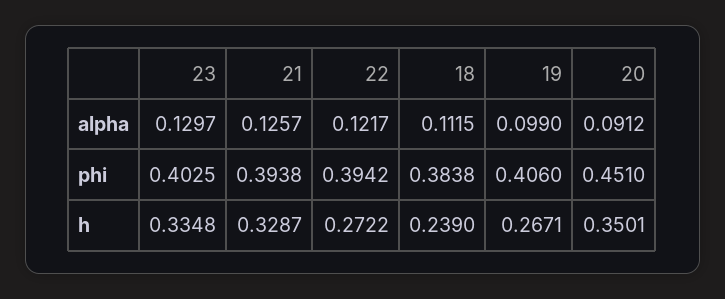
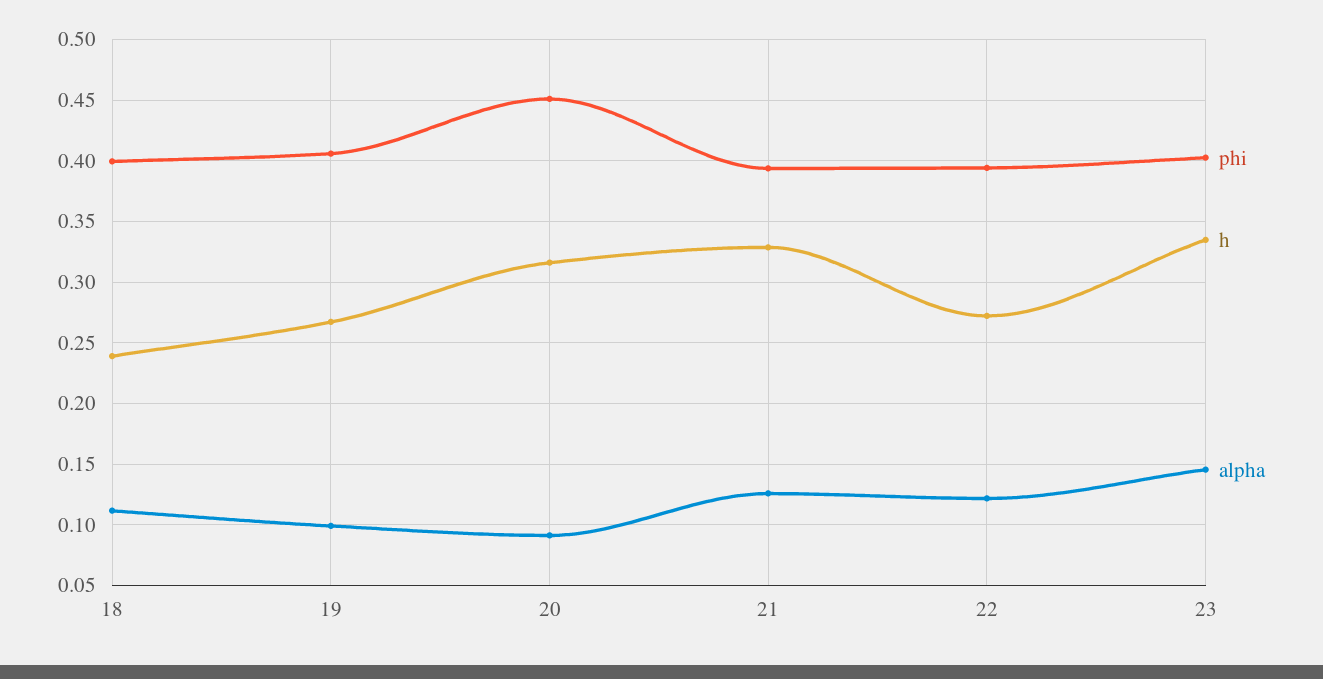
alpha, 23: 0.1297 -> 0.145
phi, 18: 0.3838 -> 0.4
h, 20: 0.3501 -> 0.315

